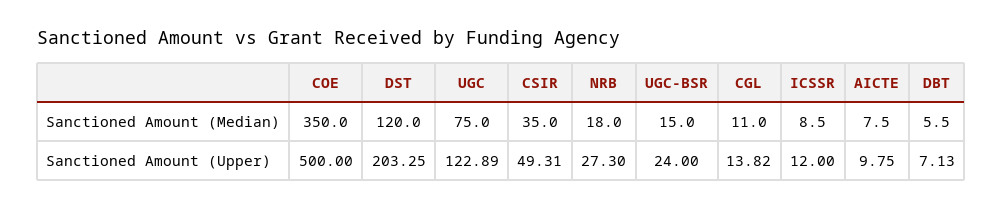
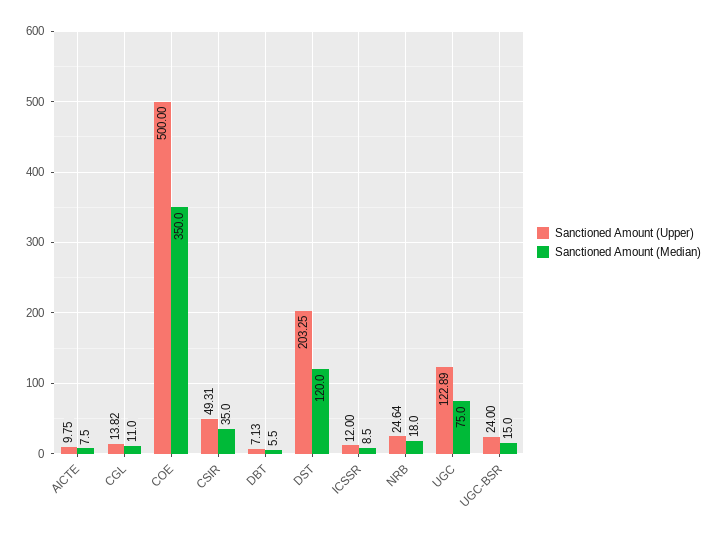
Sanctioned Amount (Upper), NRB: 27.3 -> 24.64

